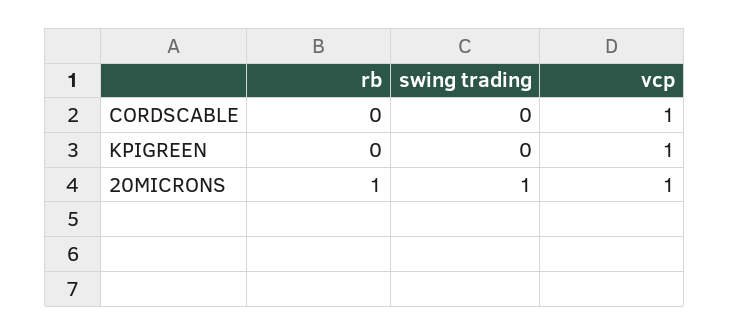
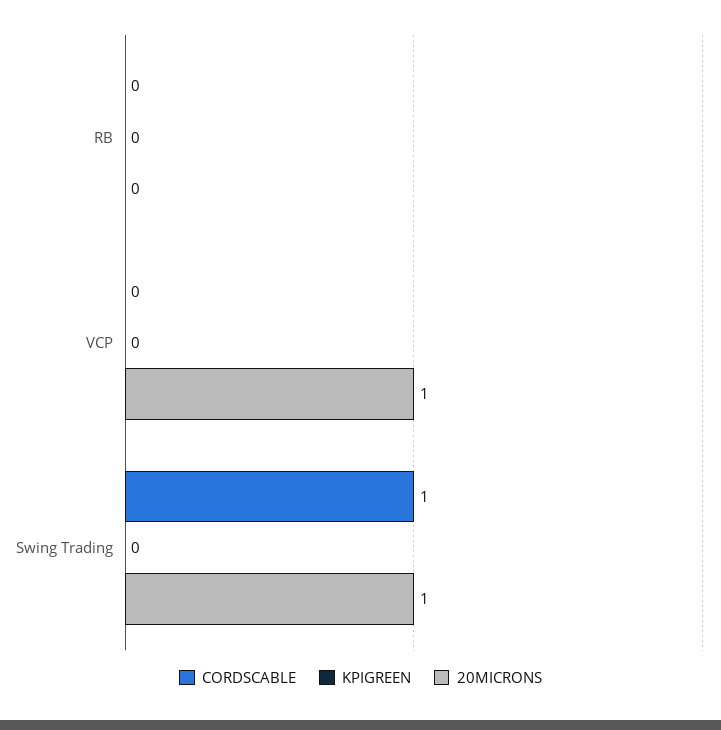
CORDSCABLE, swing trading: 0 -> 1
CORDSCABLE, vcp: 1 -> 0
KPIGREEN, vcp: 1 -> 0
20MICRONS, rb: 1 -> 0

